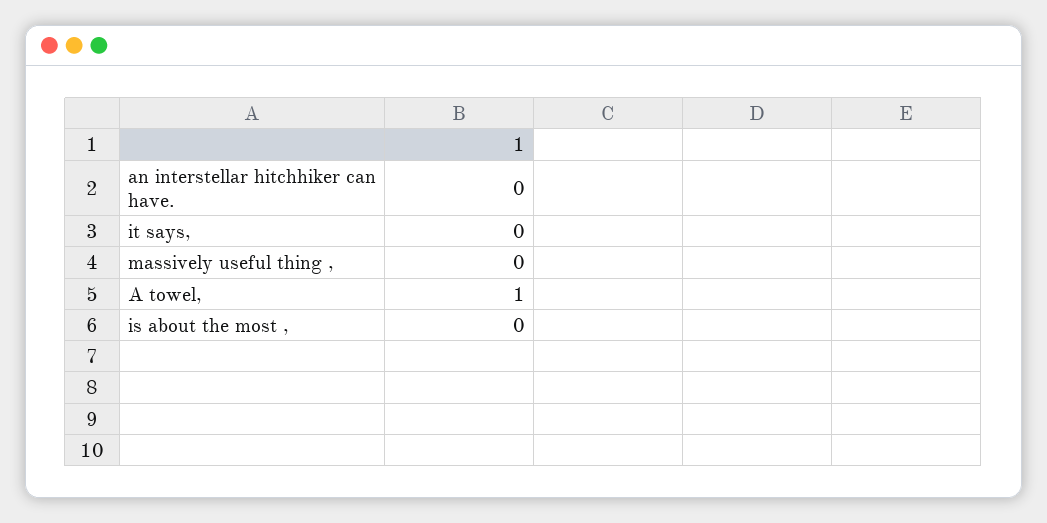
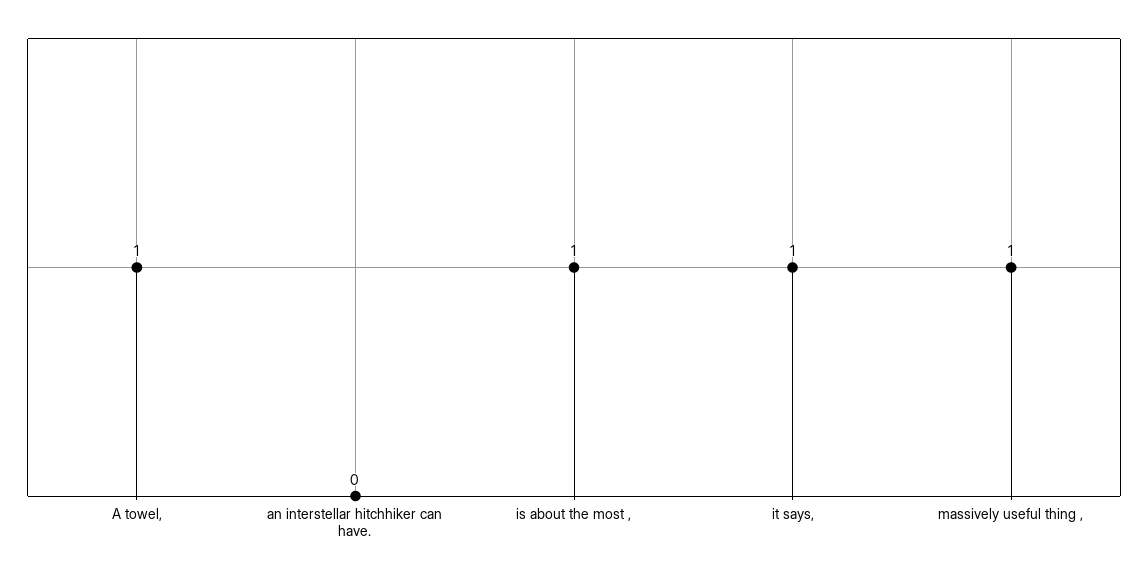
it says,: 0 -> 1
massively useful thing ,: 0 -> 1
is about the most ,: 0 -> 1

